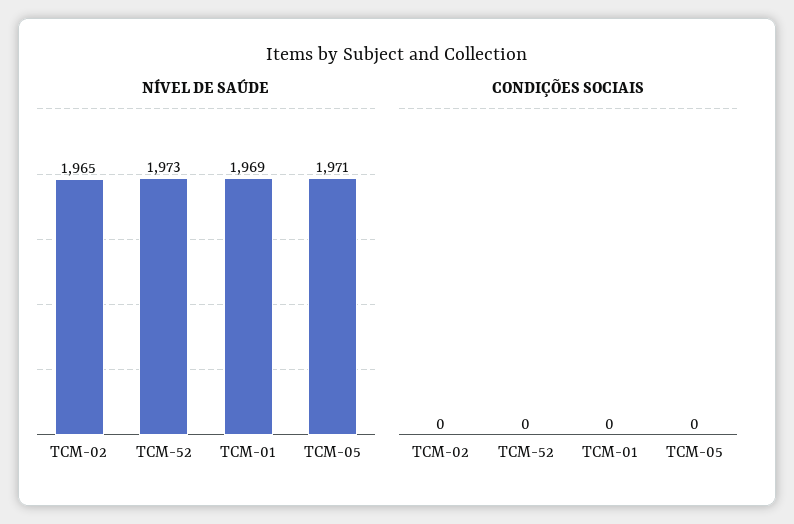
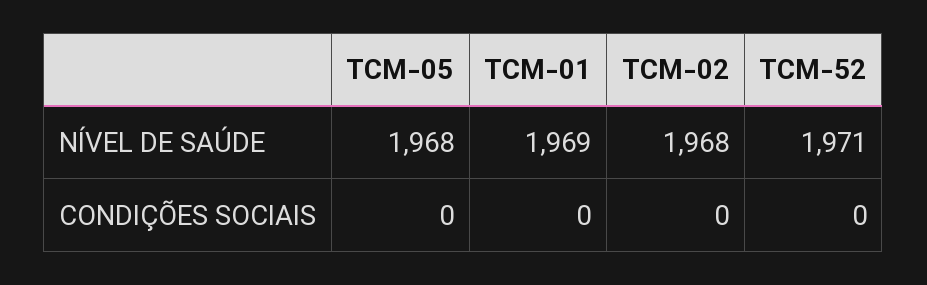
NÍVEL DE SAÚDE, TCM-02: 1965 -> 1968
NÍVEL DE SAÚDE, TCM-52: 1973 -> 1971
NÍVEL DE SAÚDE, TCM-05: 1971 -> 1968

